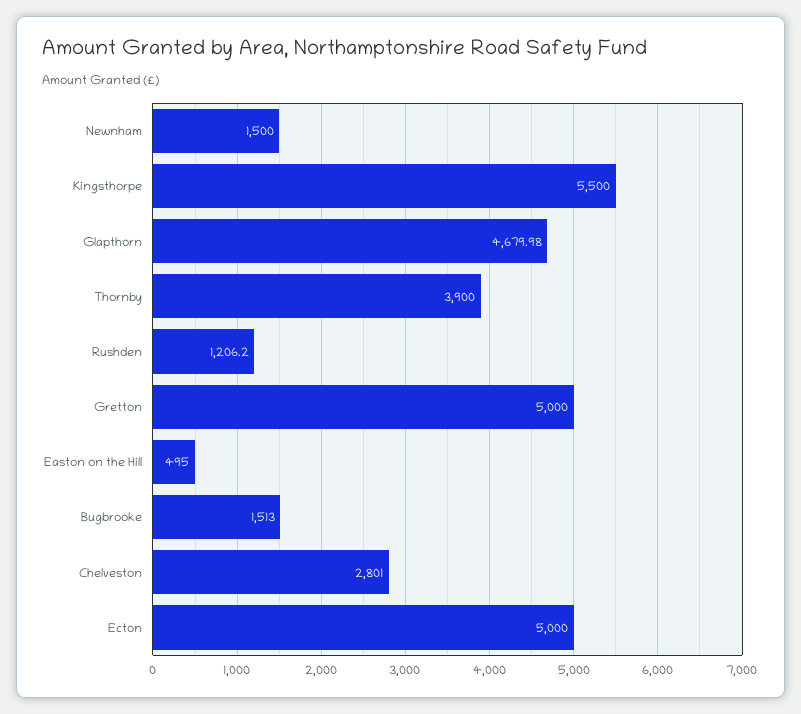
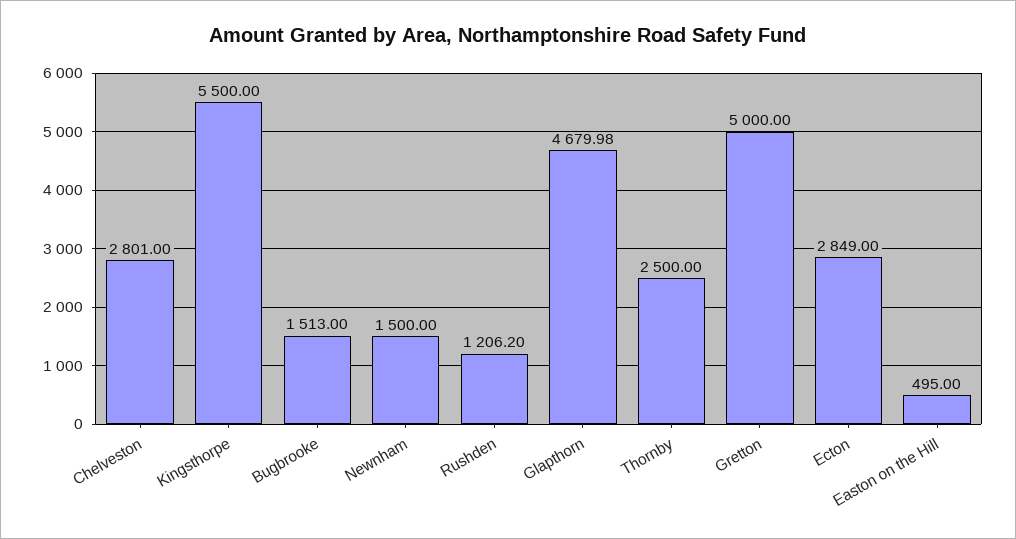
Thornby: 3900 -> 2500
Ecton: 5000 -> 2849

